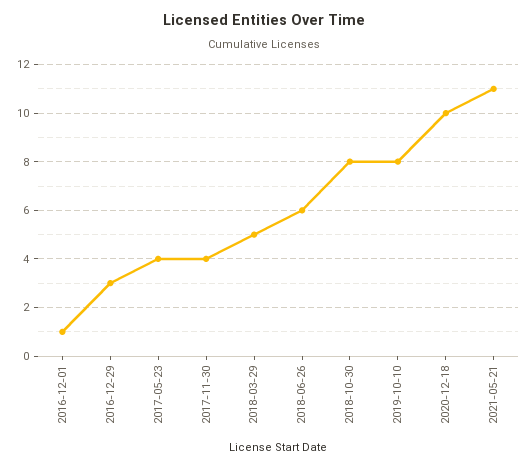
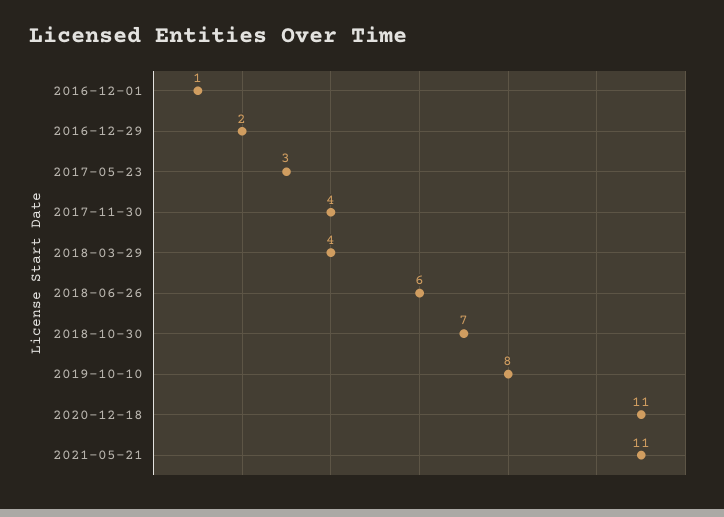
2016-12-29: 3 -> 2
2017-05-23: 4 -> 3
2018-03-29: 5 -> 4
2018-10-30: 8 -> 7
2020-12-18: 10 -> 11

